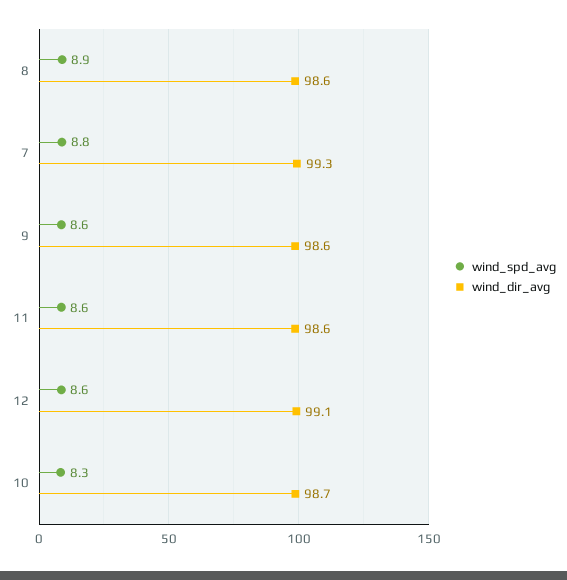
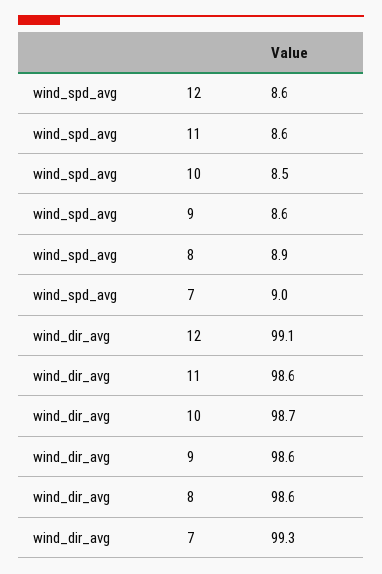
wind_spd_avg, 7: 8.8 -> 9
wind_spd_avg, 10: 8.3 -> 8.5

